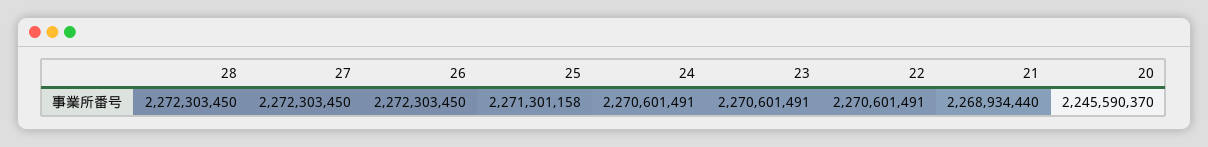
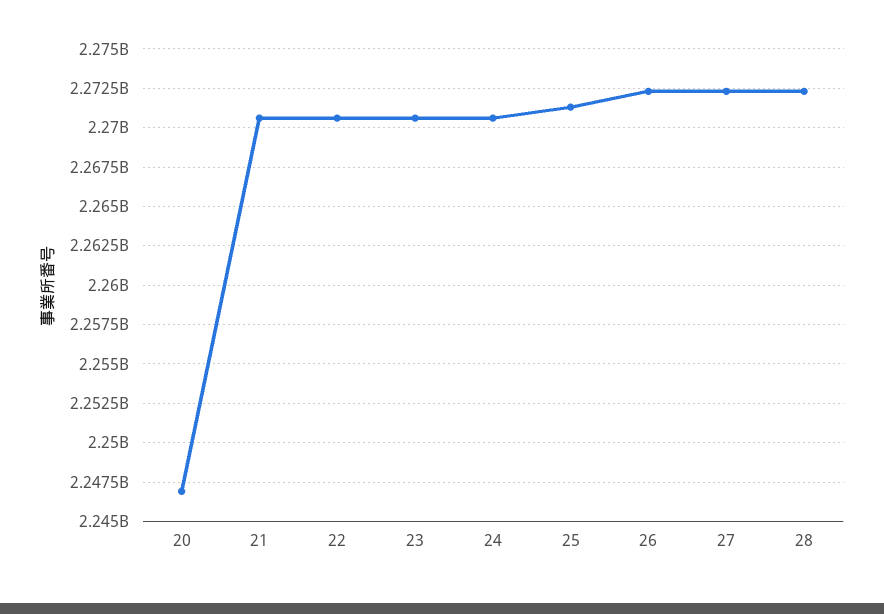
21: 2268934440 -> 2270500000
20: 2245590370 -> 2247000000

